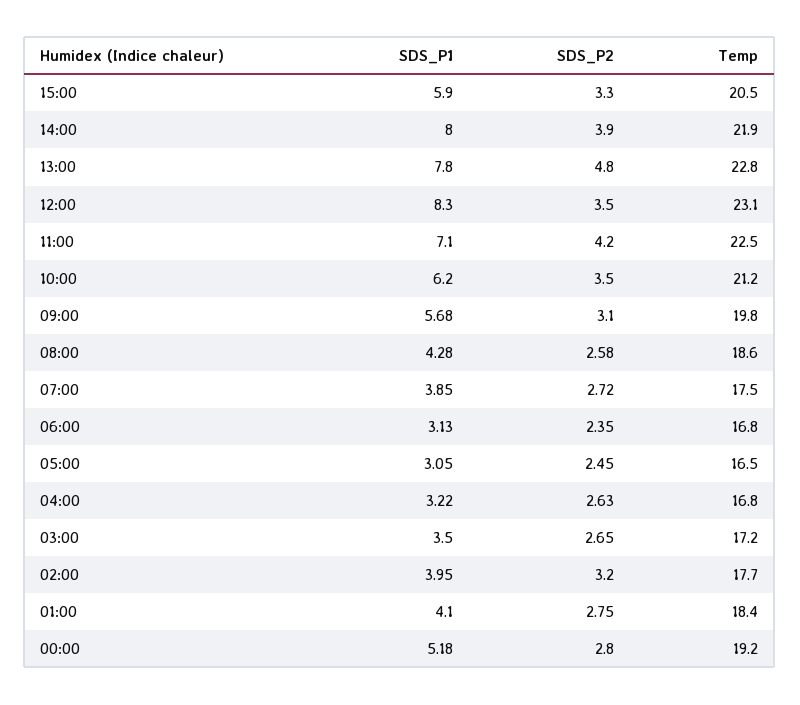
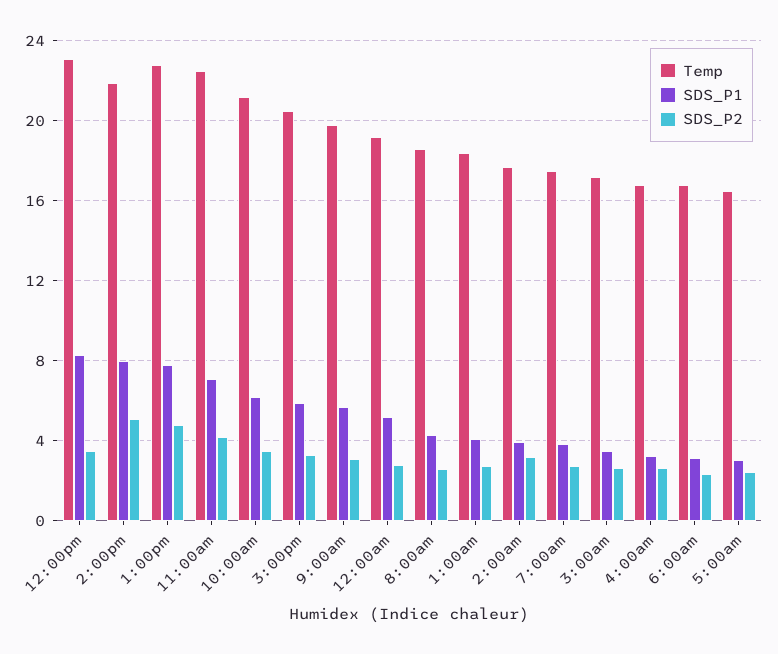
SDS_P2, 14:00: 3.9 -> 5

